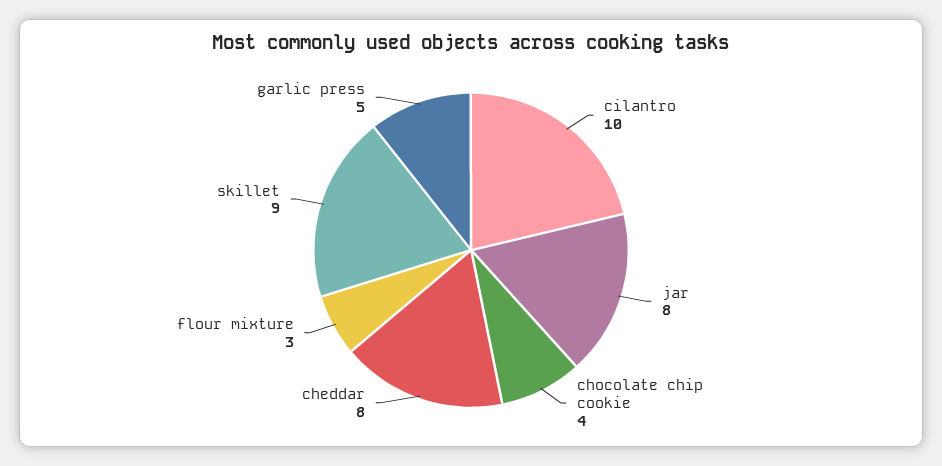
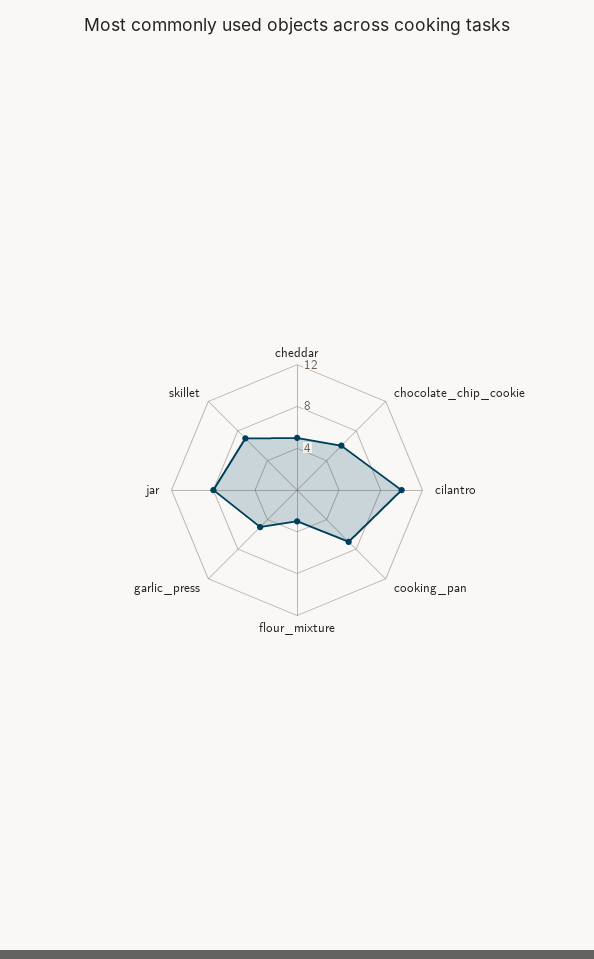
chocolate chip cookie: 4 -> 6
cheddar: 8 -> 5
skillet: 9 -> 7
cooking_pan: none -> 7

